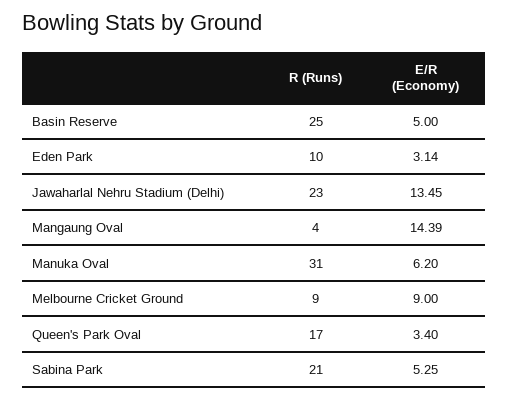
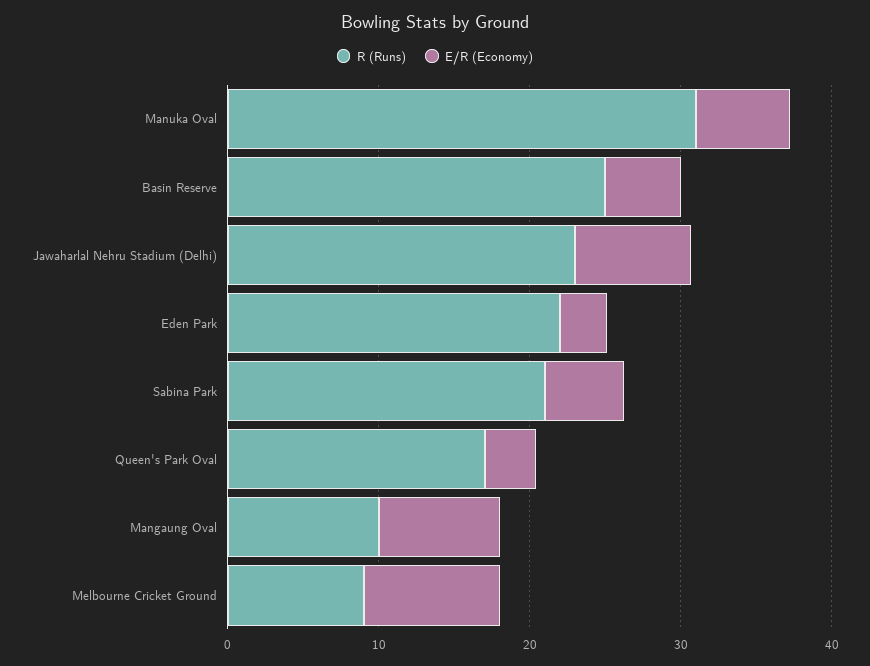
R (Runs), Eden Park: 10 -> 22
E/R (Economy), Jawaharlal Nehru Stadium (Delhi): 13.45 -> 8
R (Runs), Mangaung Oval: 4 -> 10
E/R (Economy), Mangaung Oval: 14.39 -> 8

